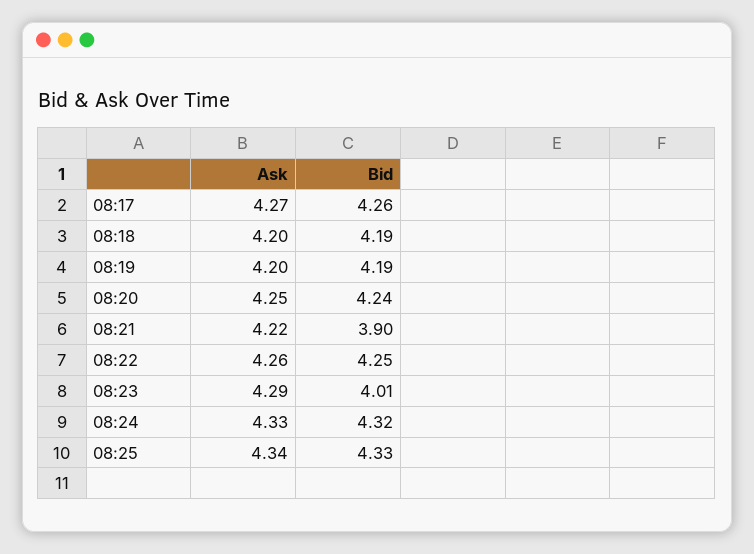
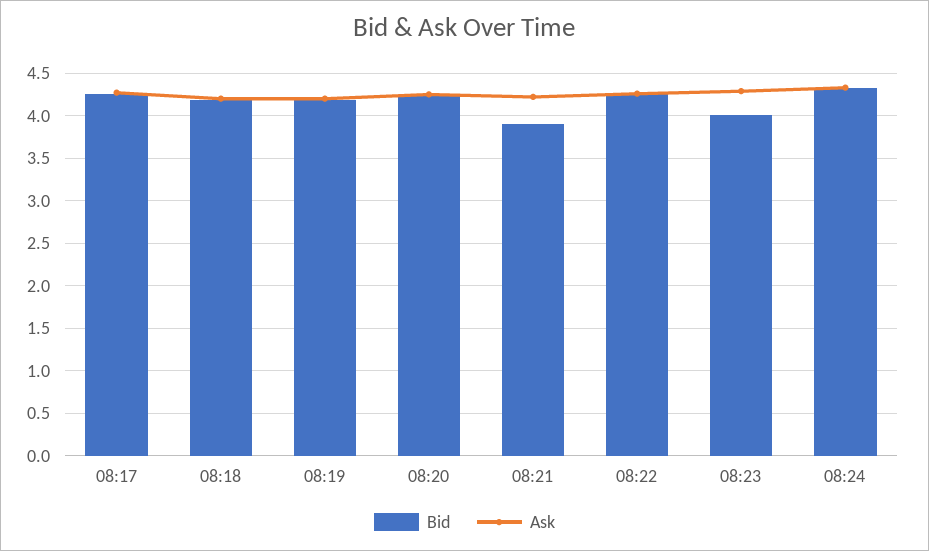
Ask, 08:25: 4.34 -> none
Bid, 08:25: 4.33 -> none

